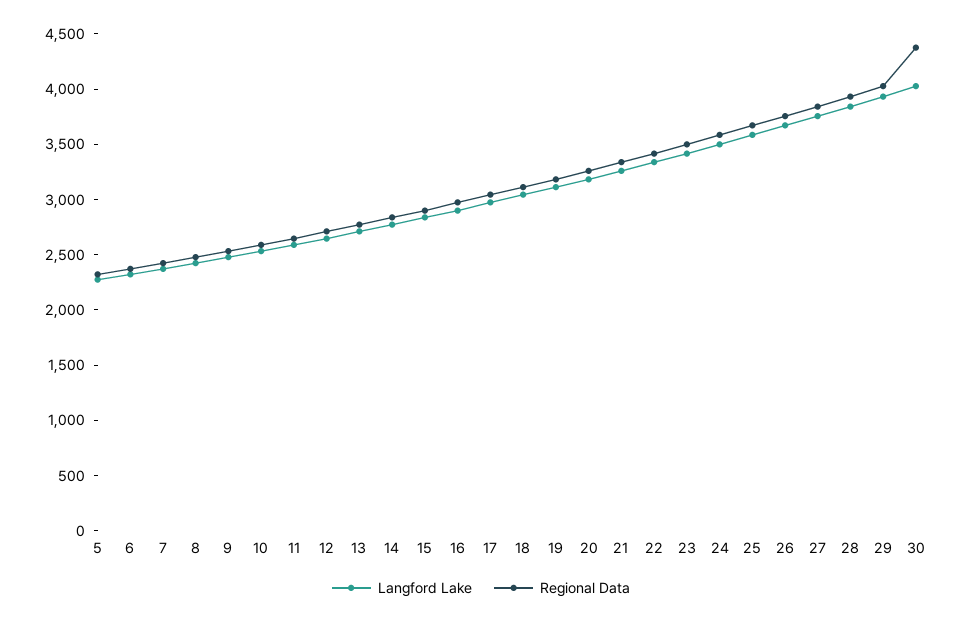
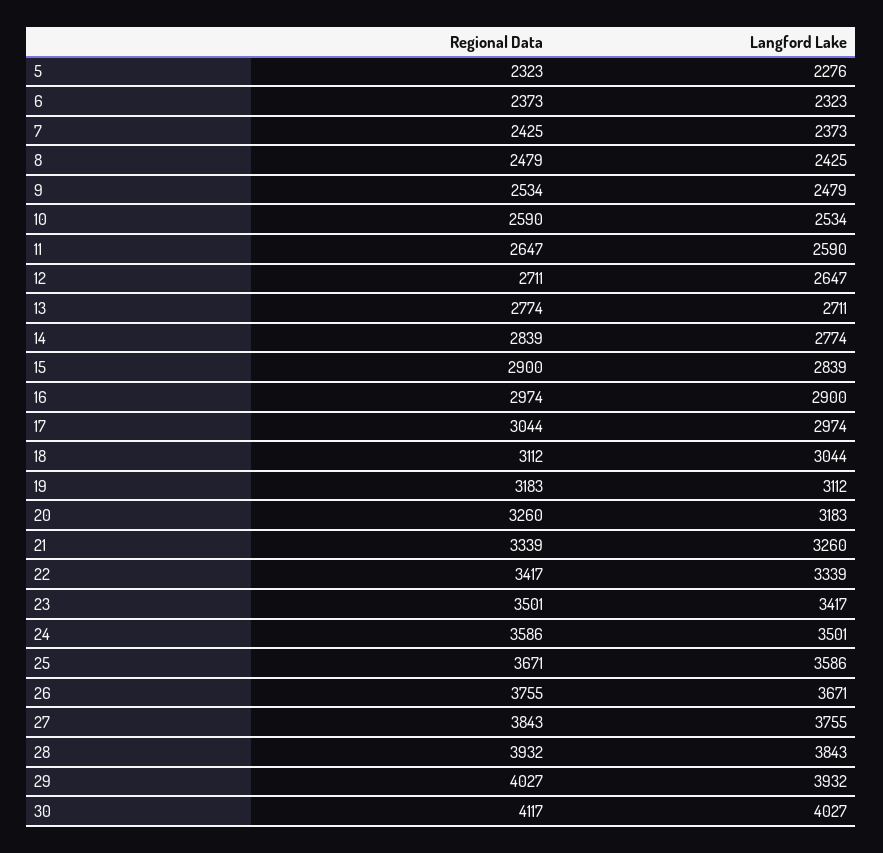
Regional Data, 30: 4400 -> 4117

